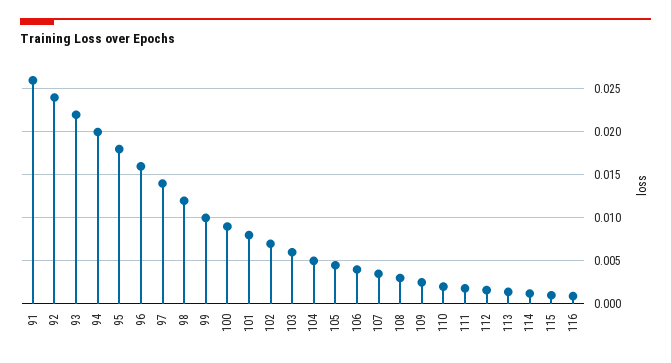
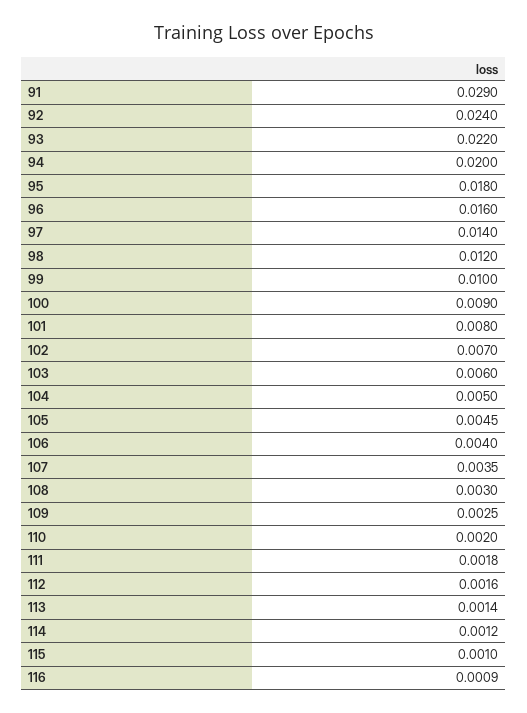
91: 0.026 -> 0.029

